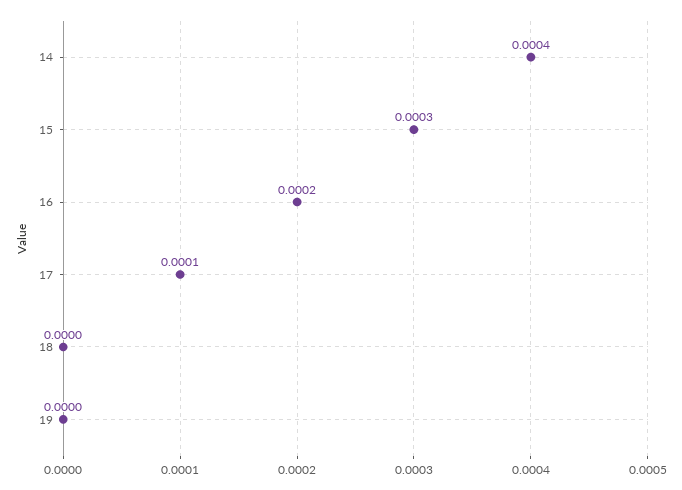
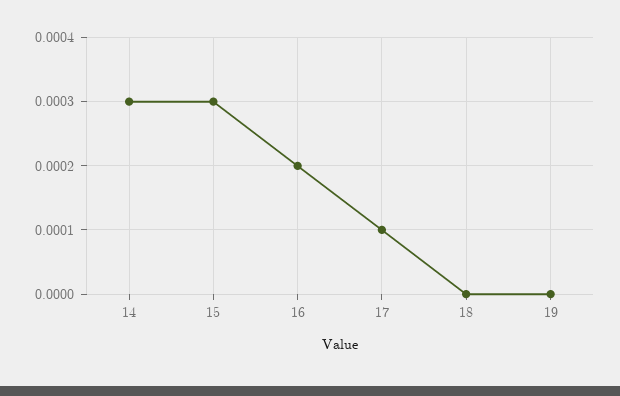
14: 0.0004 -> 0.0003

